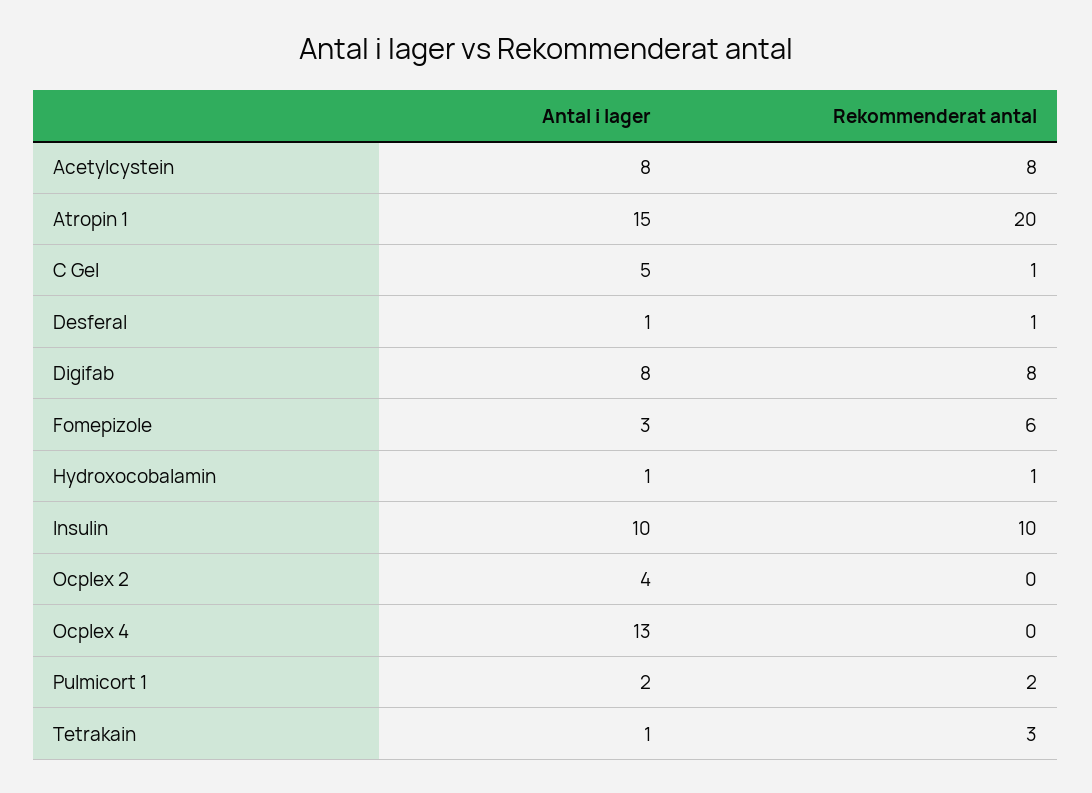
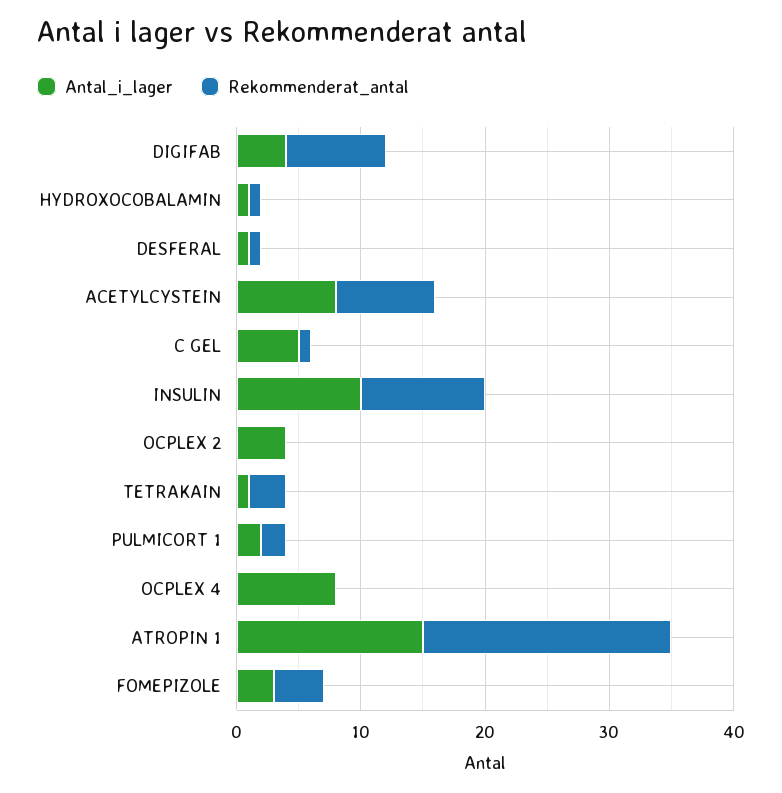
Antal i lager, Digifab: 8 -> 4
Rekommenderat antal, Fomepizole: 6 -> 4
Antal i lager, Ocplex 4: 13 -> 8

